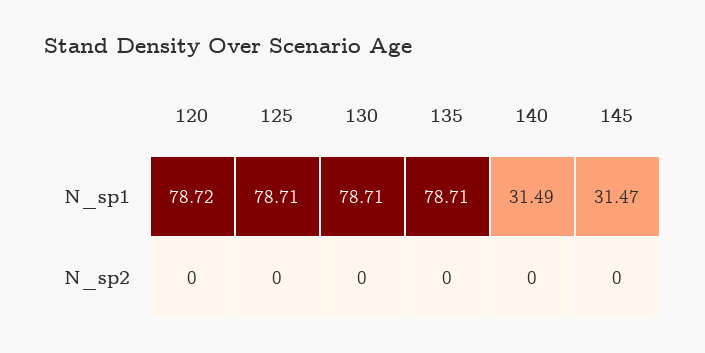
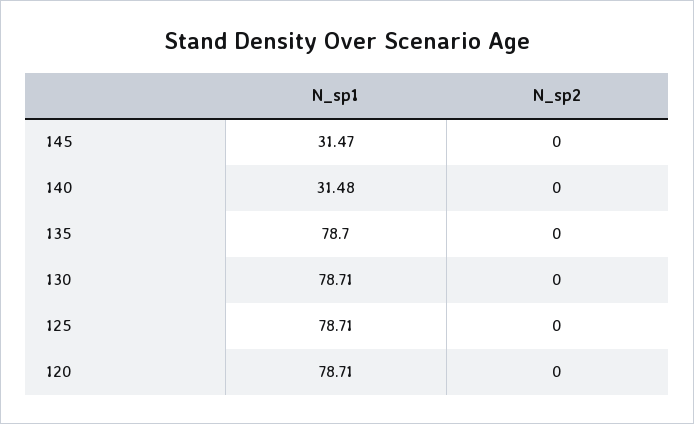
120, N_sp1: 78.72 -> 78.71
135, N_sp1: 78.71 -> 78.7
140, N_sp1: 31.49 -> 31.48

